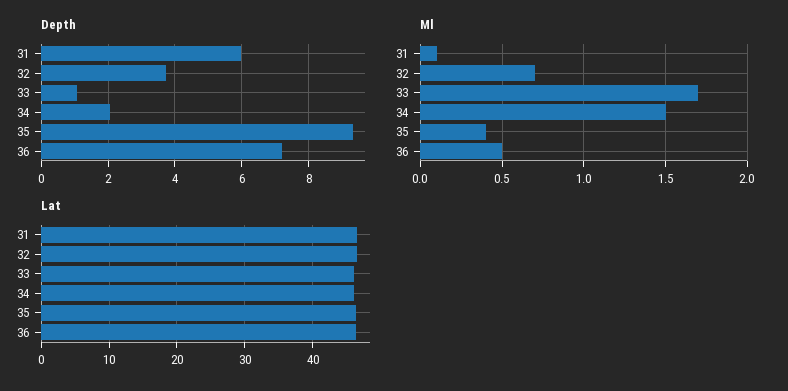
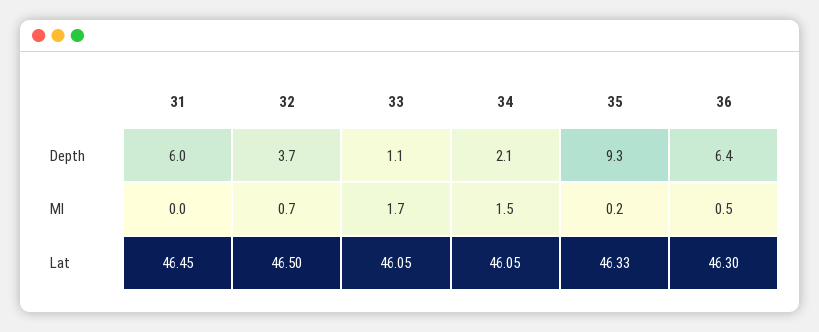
Depth, 36: 7.2 -> 6.4
Ml, 31: 0.1 -> 0
Ml, 35: 0.4 -> 0.2

